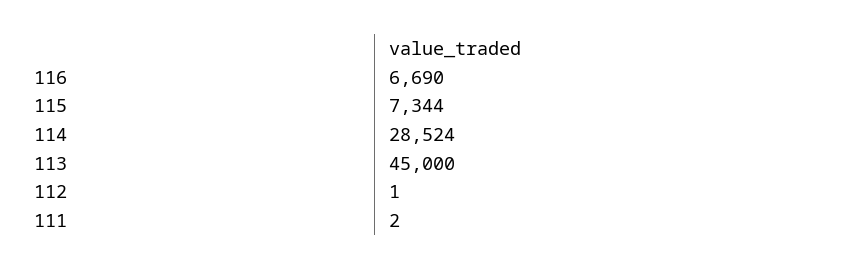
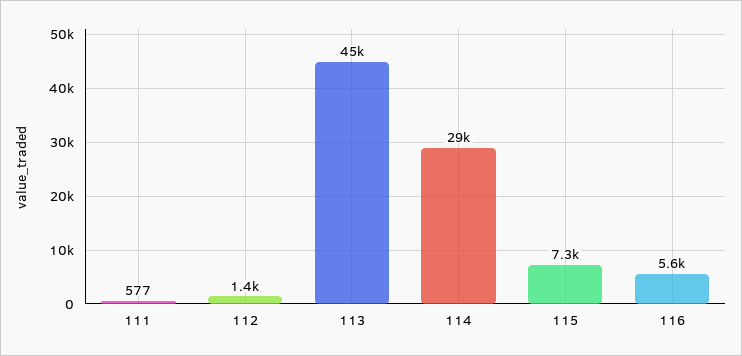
116: 6690 -> 5600
112: 1 -> 1400
111: 2 -> 577

